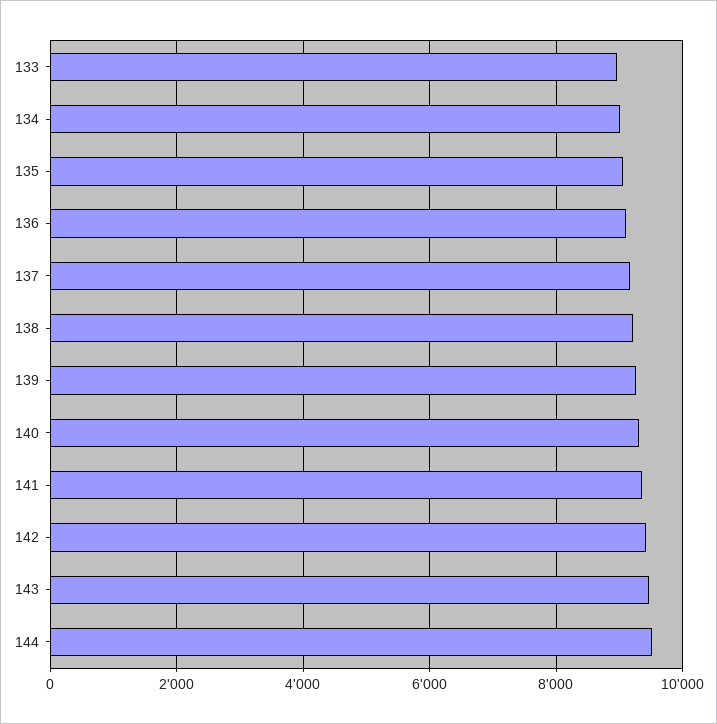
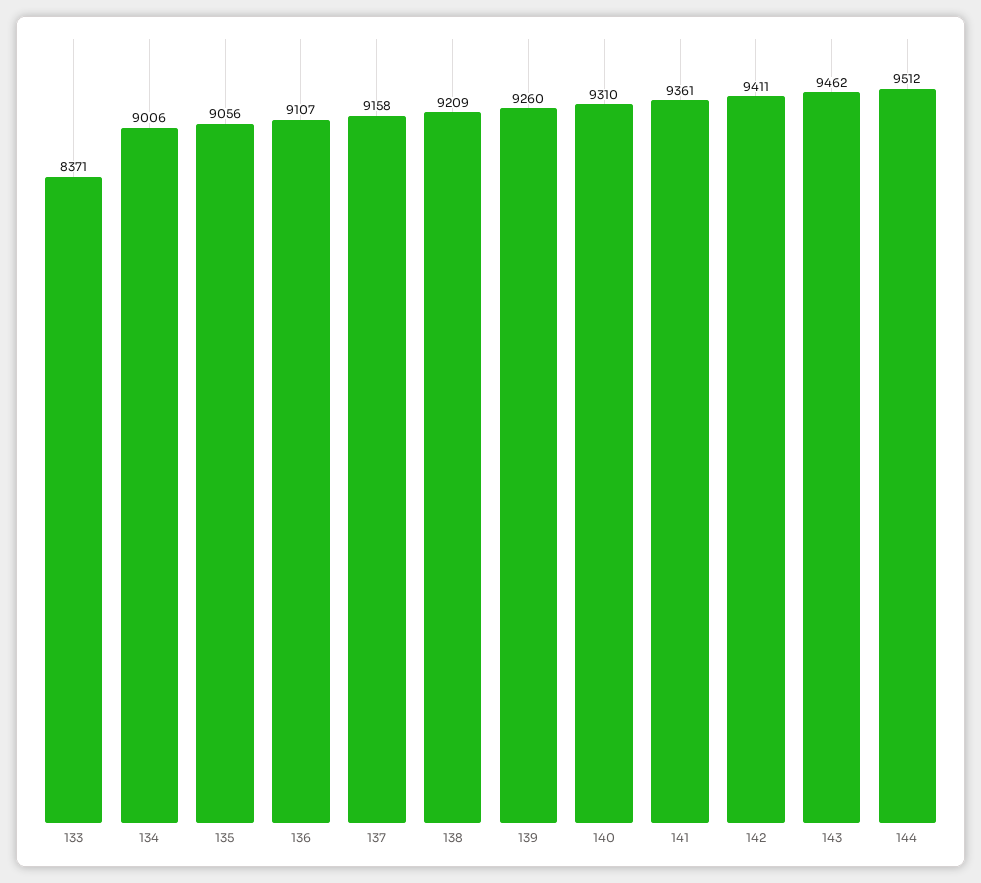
133: 9000 -> 8371

